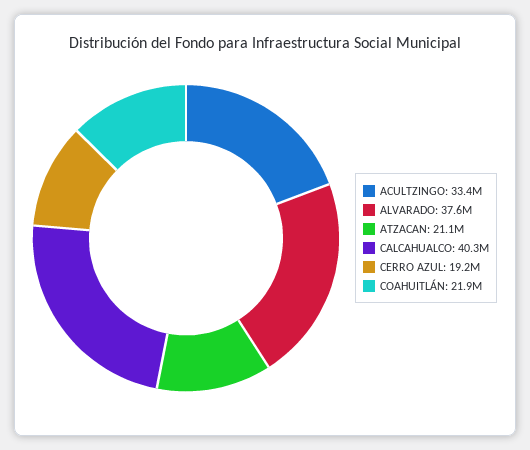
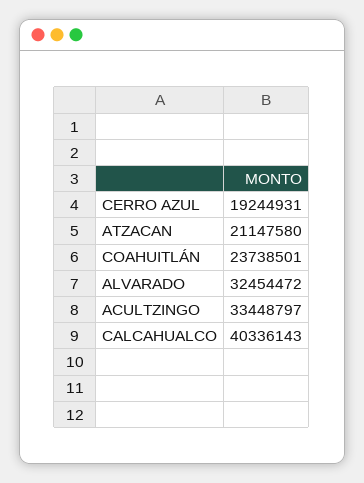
ALVARADO: 37600000 -> 32454472
COAHUITLÁN: 21900000 -> 23738501

